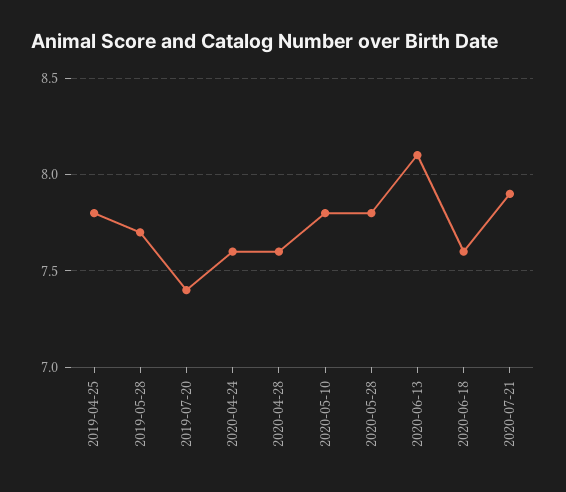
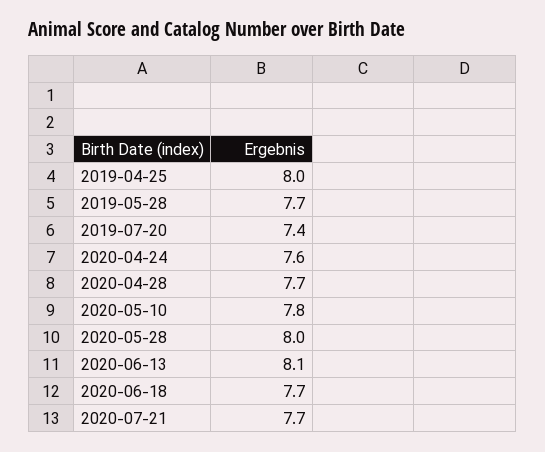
2019-04-25: 7.8 -> 8
2020-04-28: 7.6 -> 7.7
2020-05-28: 7.8 -> 8
2020-06-18: 7.6 -> 7.7
2020-07-21: 7.9 -> 7.7

